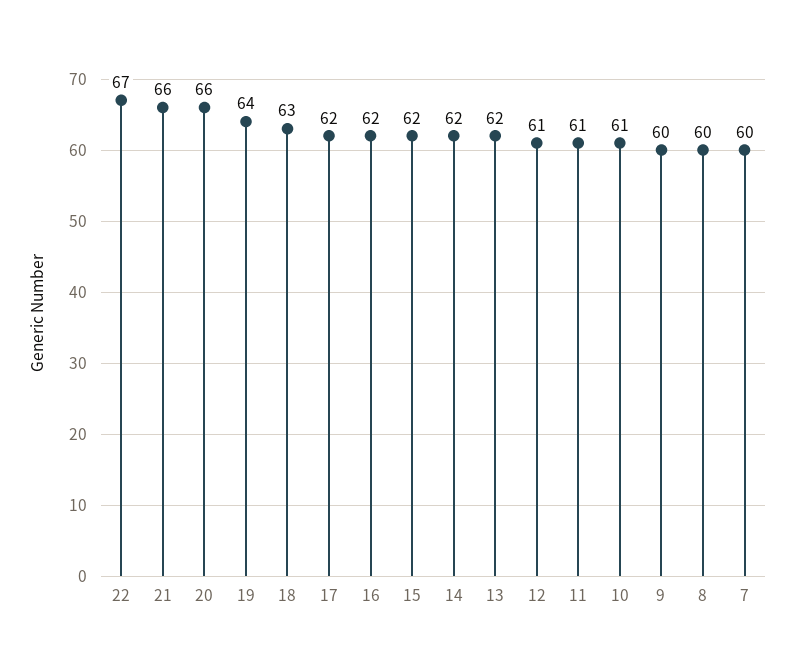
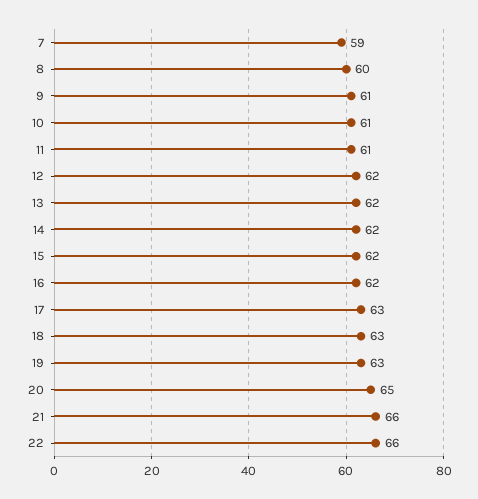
22: 67 -> 66
20: 66 -> 65
19: 64 -> 63
17: 62 -> 63
12: 61 -> 62
9: 60 -> 61
7: 60 -> 59

